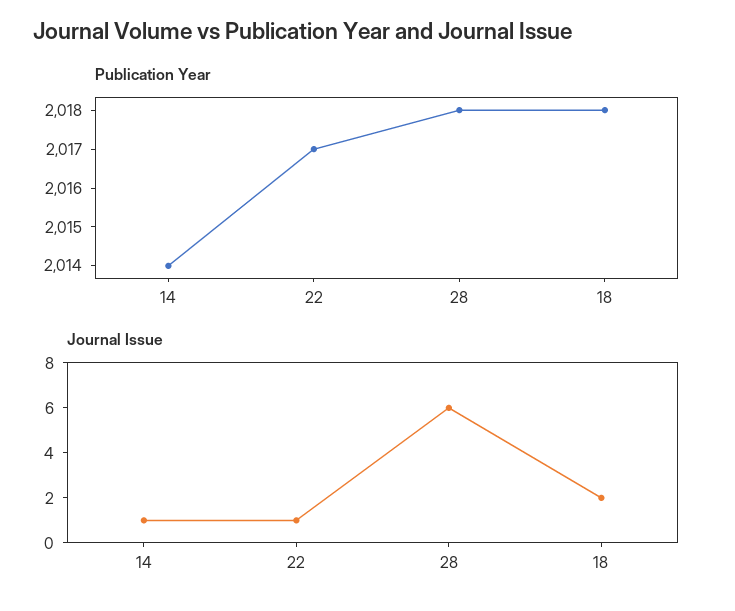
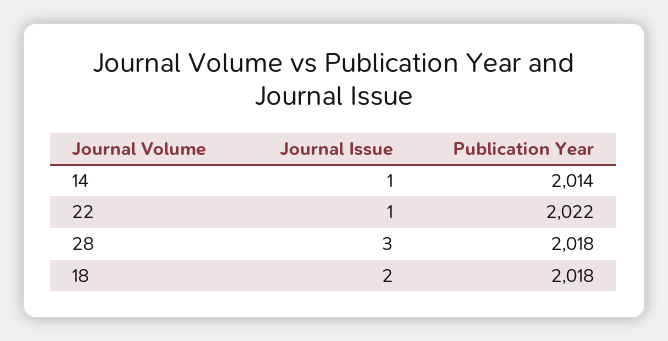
Publication Year, 22: 2017 -> 2022
Journal Issue, 28: 6 -> 3

